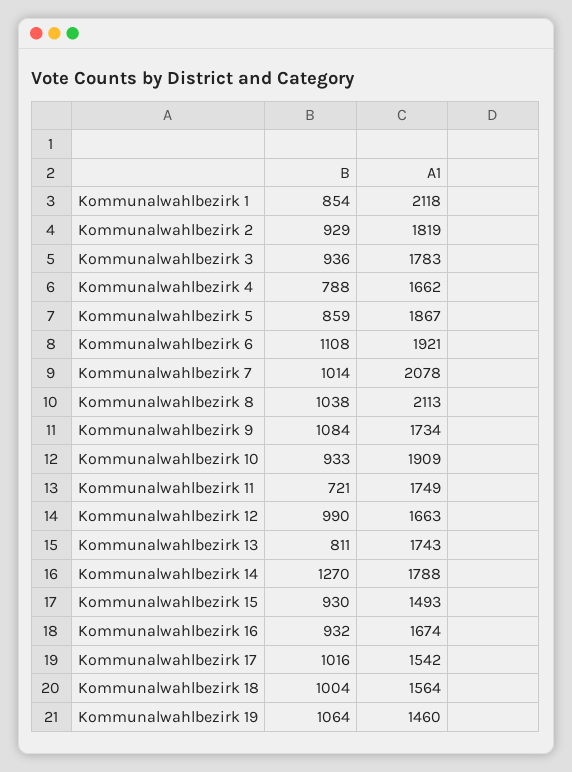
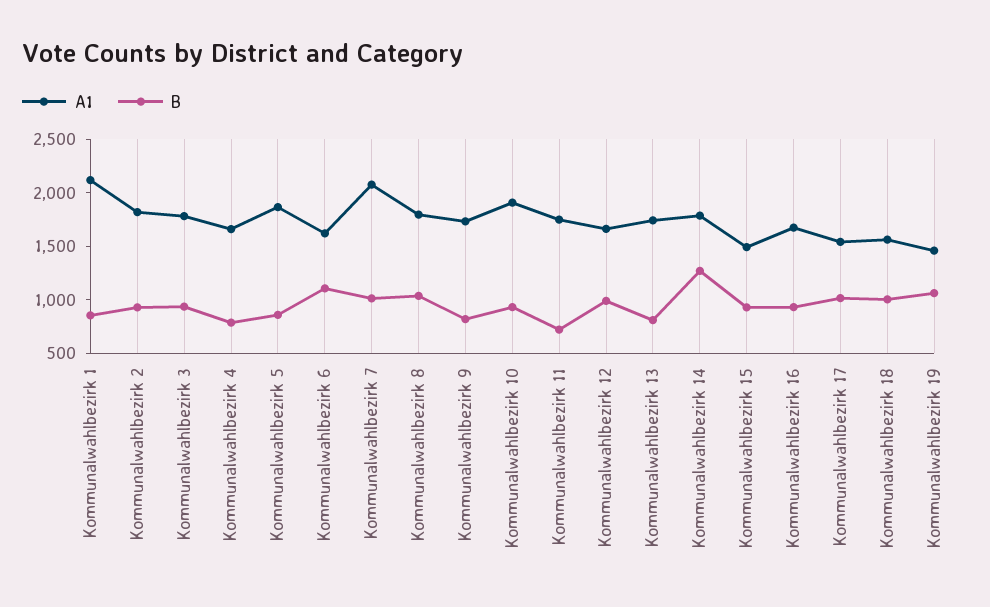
A1, Kommunalwahlbezirk 6: 1921 -> 1600
A1, Kommunalwahlbezirk 8: 2113 -> 1800
B, Kommunalwahlbezirk 9: 1084 -> 800

